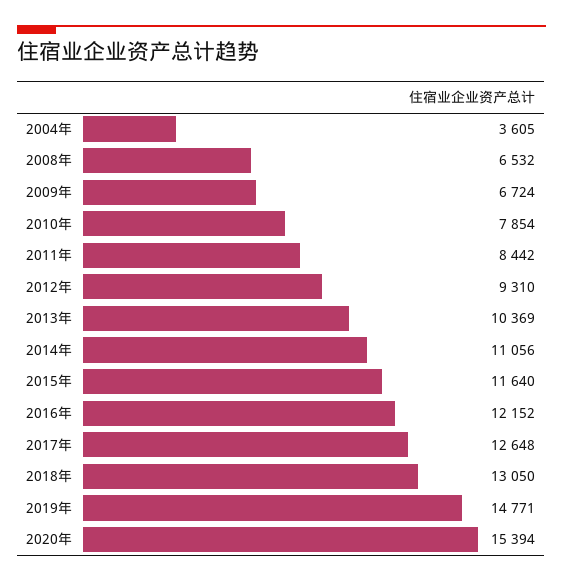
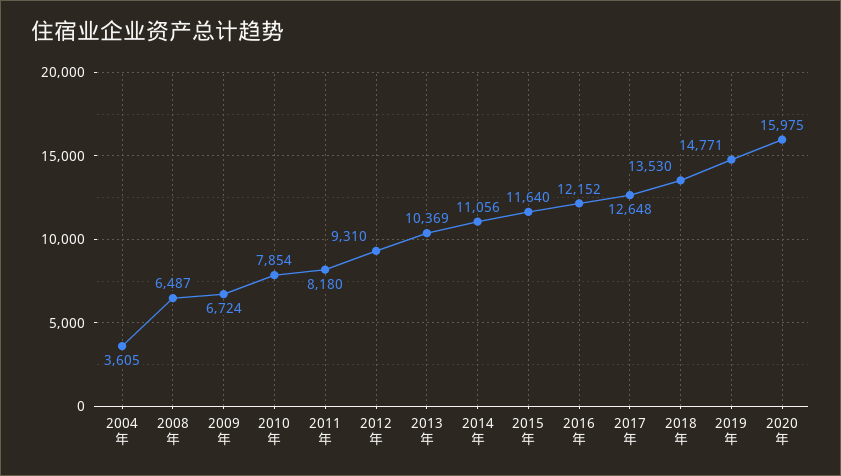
2008年: 6532 -> 6487
2011年: 8442 -> 8180
2018年: 13050 -> 13530
2020年: 15394 -> 15975

